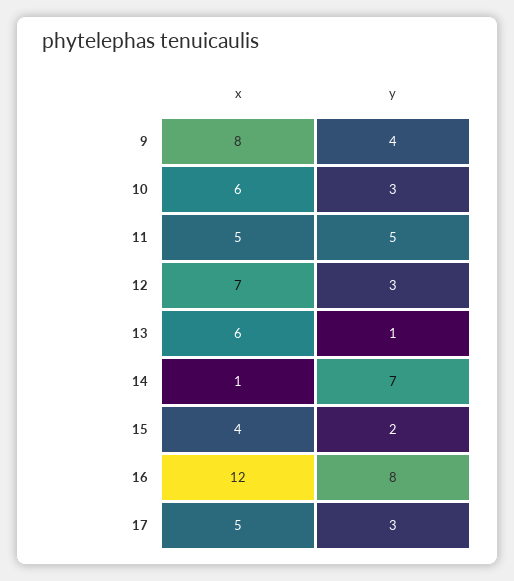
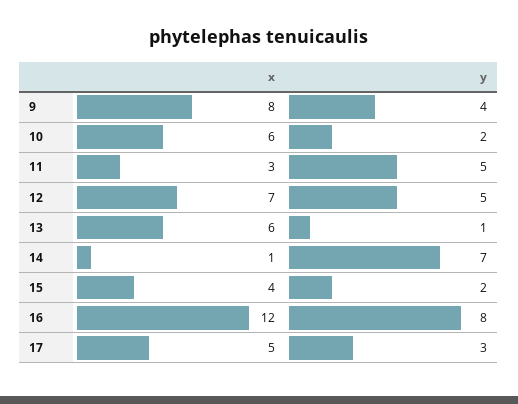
y, 10: 3 -> 2
x, 11: 5 -> 3
y, 12: 3 -> 5

